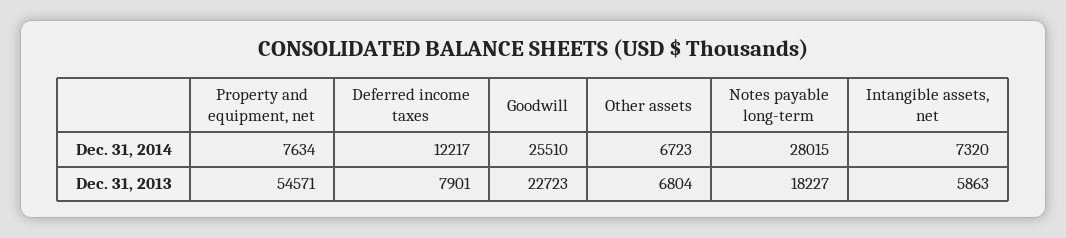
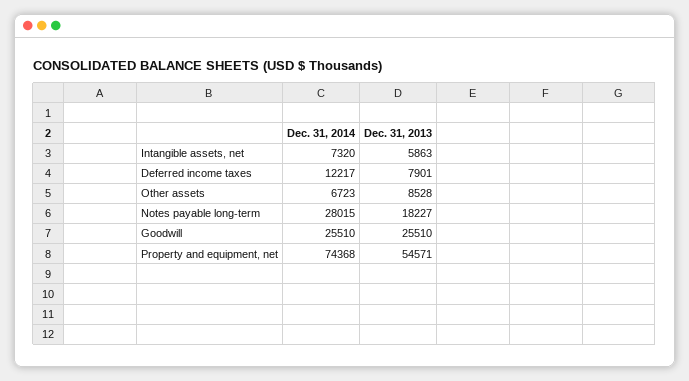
Property and equipment, net, Dec. 31, 2014: 7634 -> 74368
Goodwill, Dec. 31, 2013: 22723 -> 25510
Other assets, Dec. 31, 2013: 6804 -> 8528

